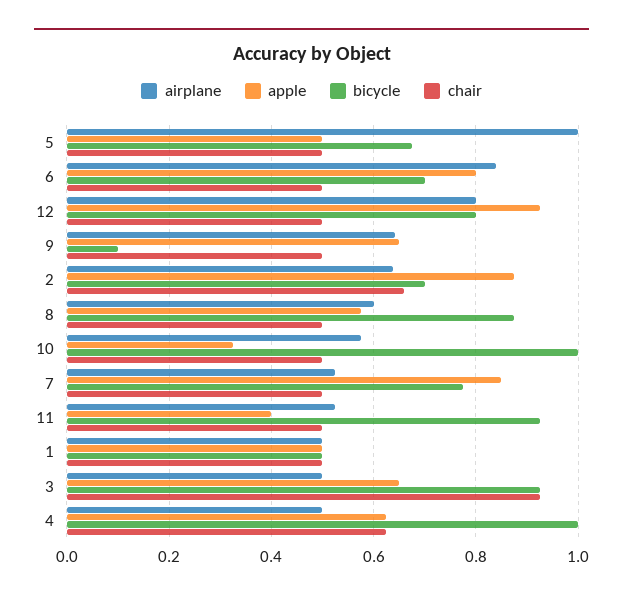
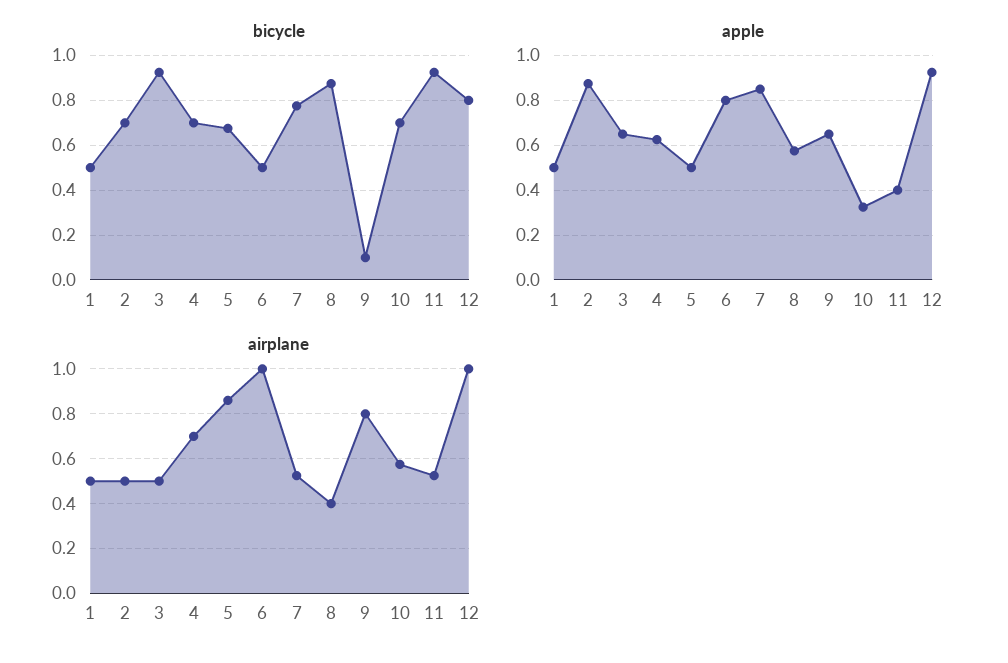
airplane, 5: 1 -> 0.85
chair, 5: 0.5 -> none
airplane, 6: 0.84 -> 1
bicycle, 6: 0.7 -> 0.5
chair, 6: 0.5 -> none
airplane, 12: 0.8 -> 1
chair, 12: 0.5 -> none
airplane, 9: 0.64 -> 0.8
chair, 9: 0.5 -> none
airplane, 2: 0.64 -> 0.5
chair, 2: 0.66 -> none
airplane, 8: 0.6 -> 0.4
chair, 8: 0.5 -> none
bicycle, 10: 1 -> 0.7
chair, 10: 0.5 -> none
chair, 7: 0.5 -> none
chair, 11: 0.5 -> none
chair, 1: 0.5 -> none
chair, 3: 0.92 -> none
airplane, 4: 0.5 -> 0.7
bicycle, 4: 1 -> 0.7
chair, 4: 0.62 -> none

